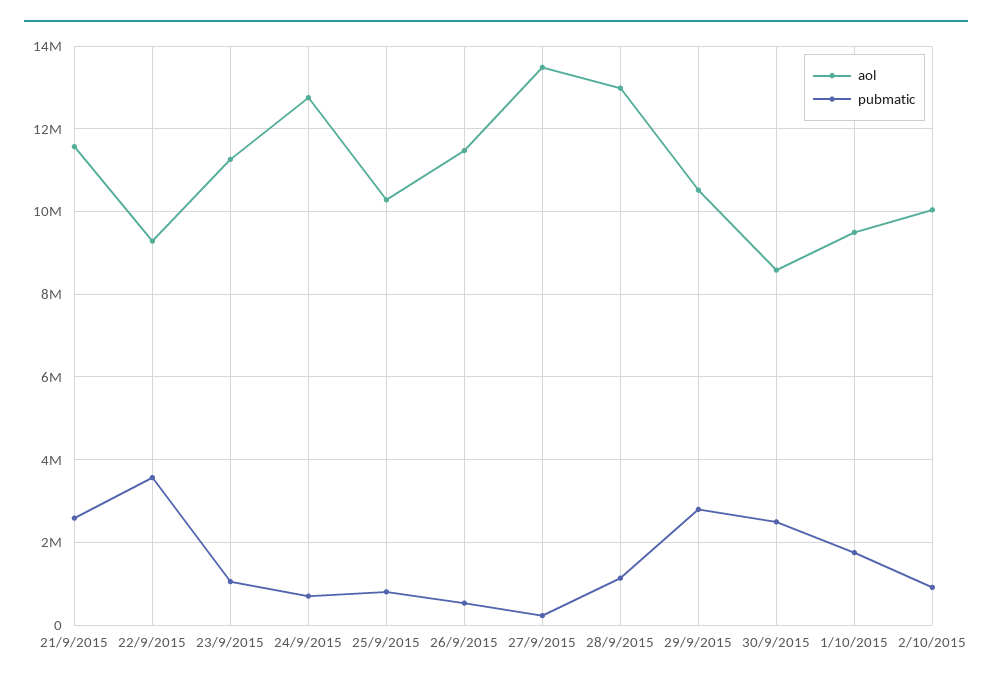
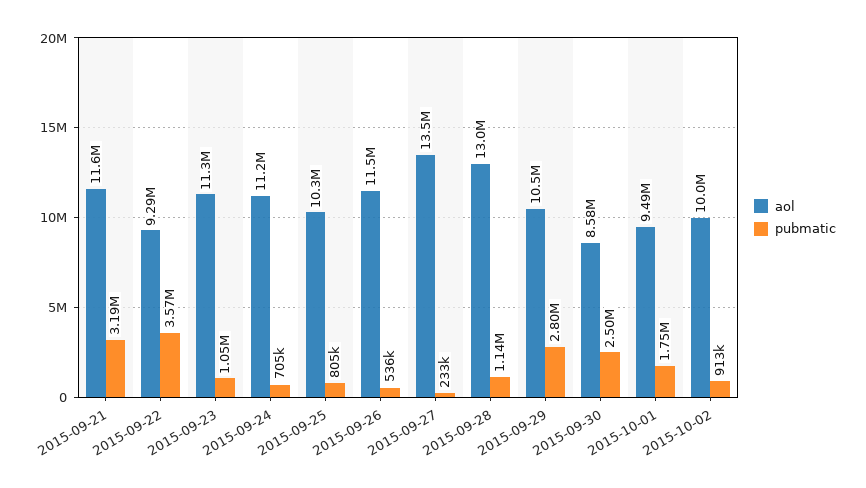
pubmatic, 21/9/2015: 2600000 -> 3190000
aol, 24/9/2015: 12800000 -> 11200000

